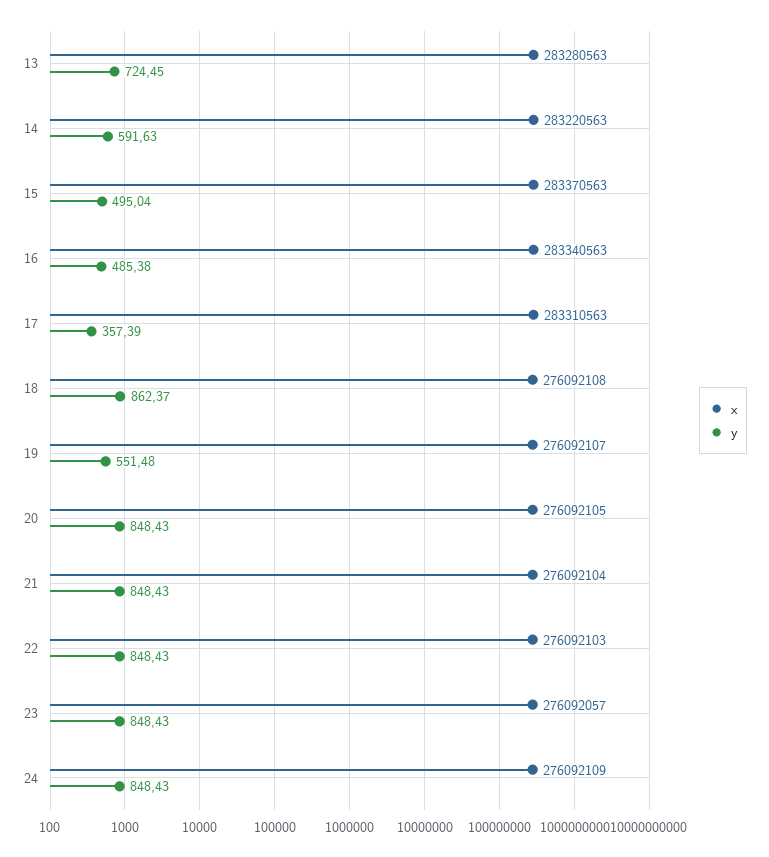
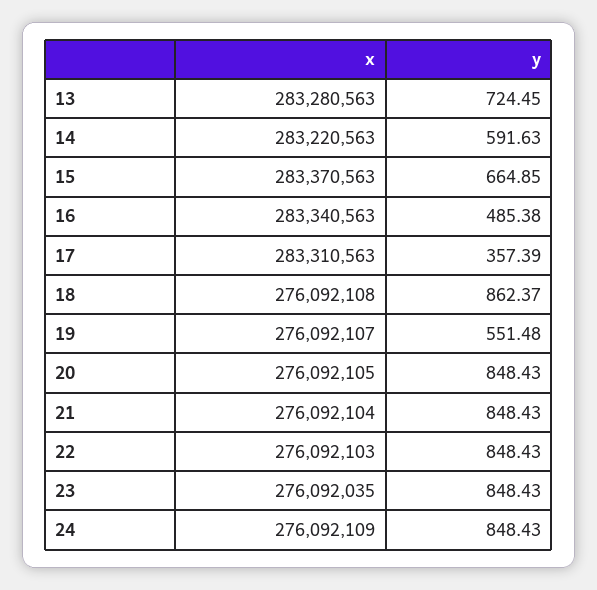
y, 15: 495.04 -> 664.85
x, 23: 276092057 -> 276092035

